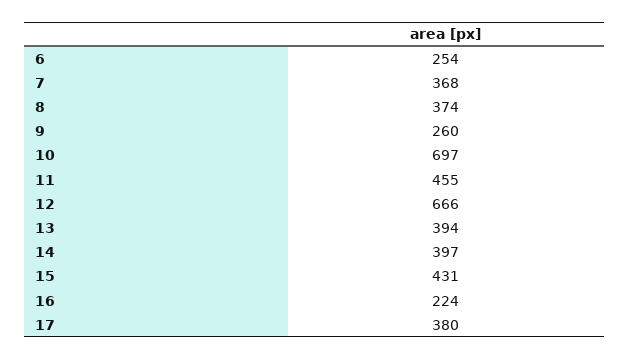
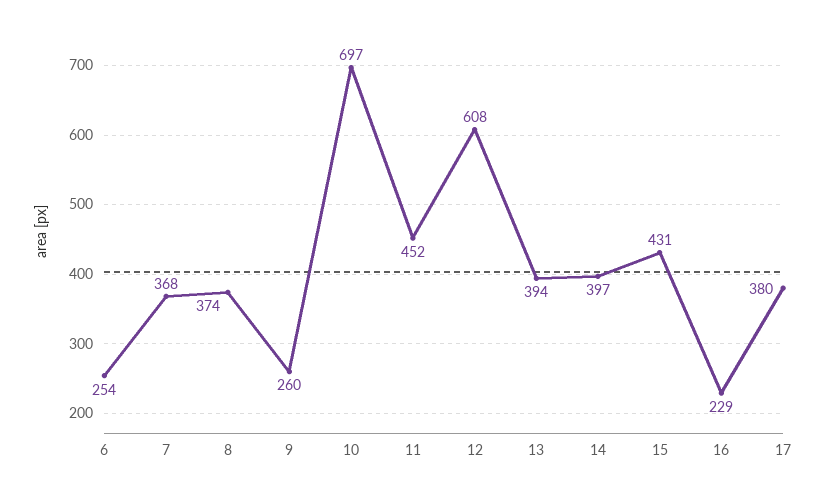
11: 455 -> 452
12: 666 -> 608
16: 224 -> 229

